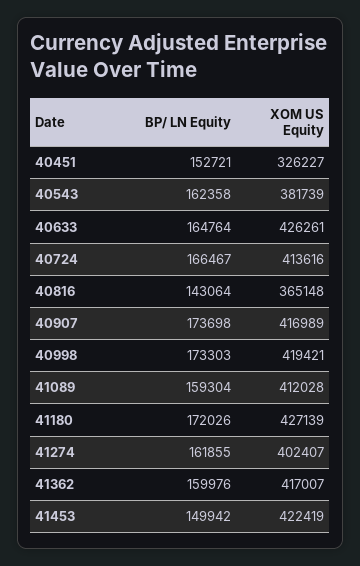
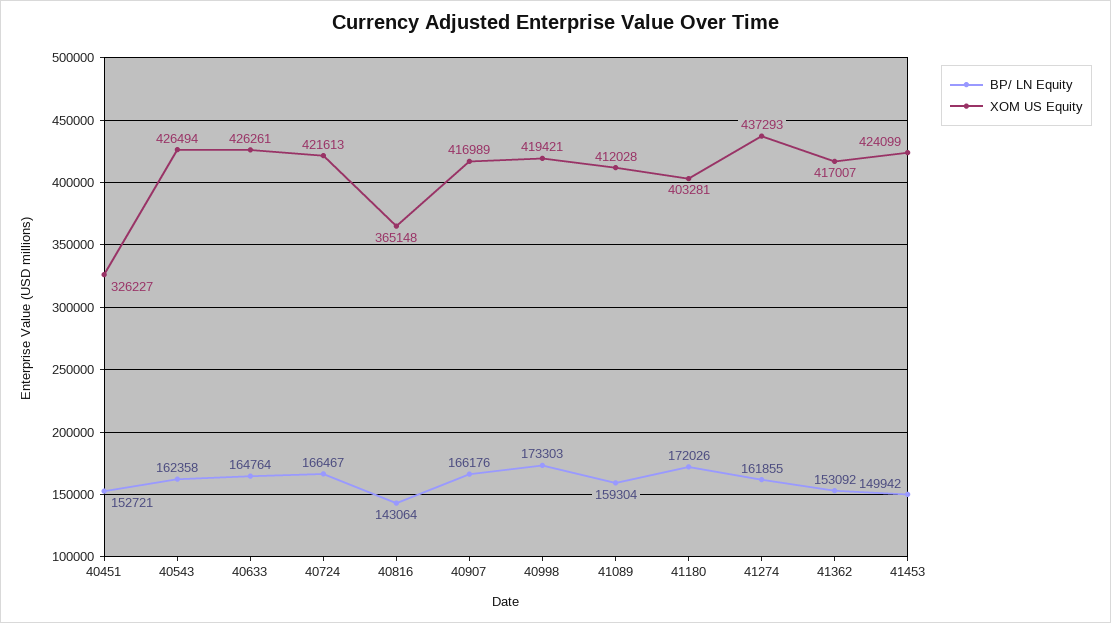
XOM US Equity, 40543: 381739 -> 426494
XOM US Equity, 40724: 413616 -> 421613
BP/ LN Equity, 40907: 173698 -> 166176
XOM US Equity, 41180: 427139 -> 403281
XOM US Equity, 41274: 402407 -> 437293
BP/ LN Equity, 41362: 159976 -> 153092
XOM US Equity, 41453: 422419 -> 424099

